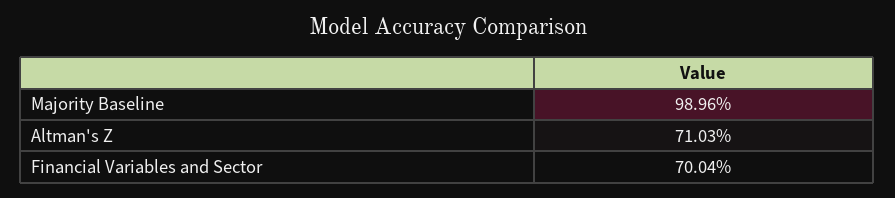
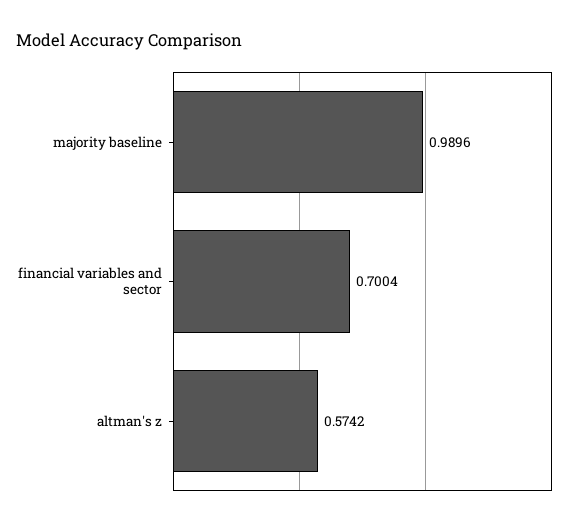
Altman's Z: 0.7103 -> 0.5742

